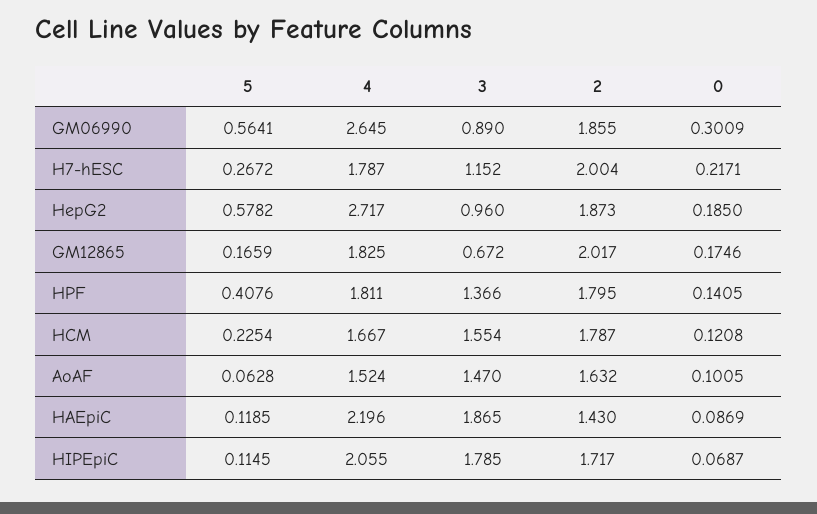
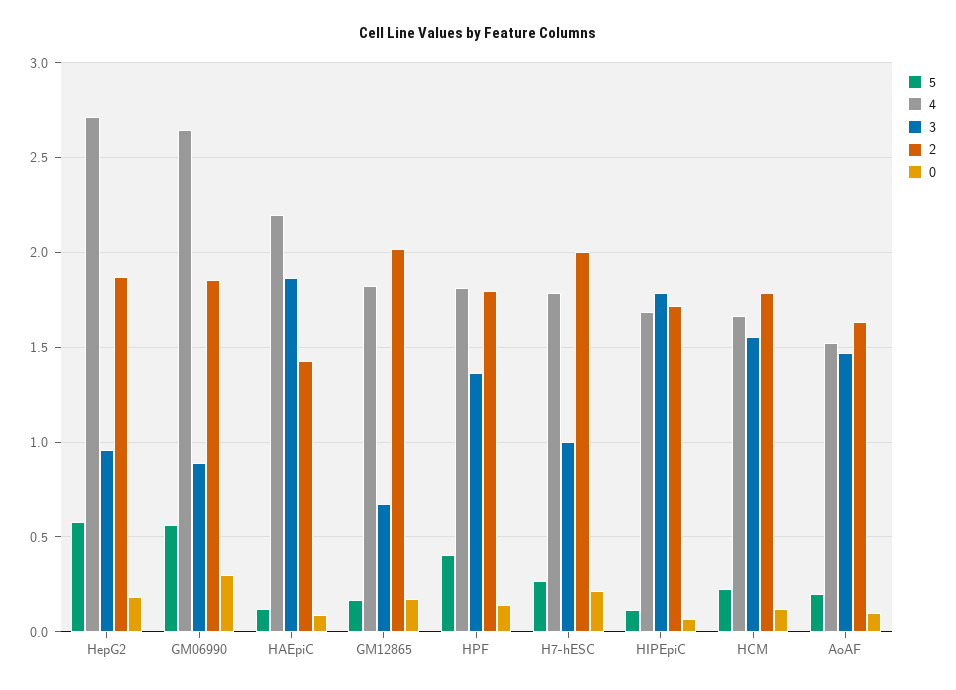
3, H7-hESC: 1.152 -> 1
5, AoAF: 0.0628 -> 0.2
4, HIPEpiC: 2.055 -> 1.7

